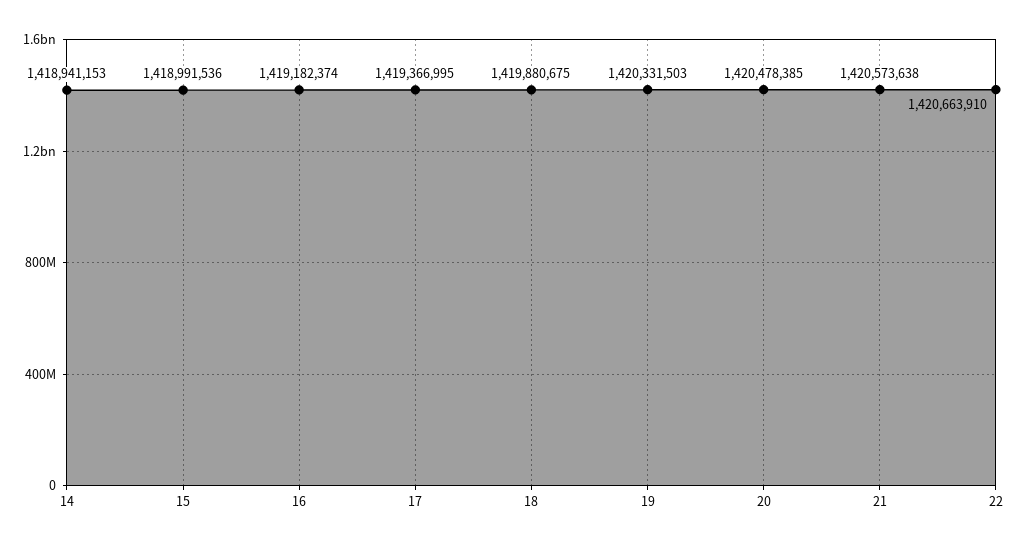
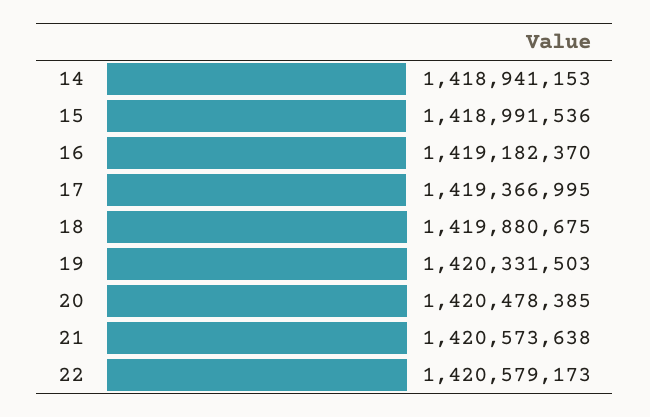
16: 1419182374 -> 1419182370
22: 1420663910 -> 1420579173

